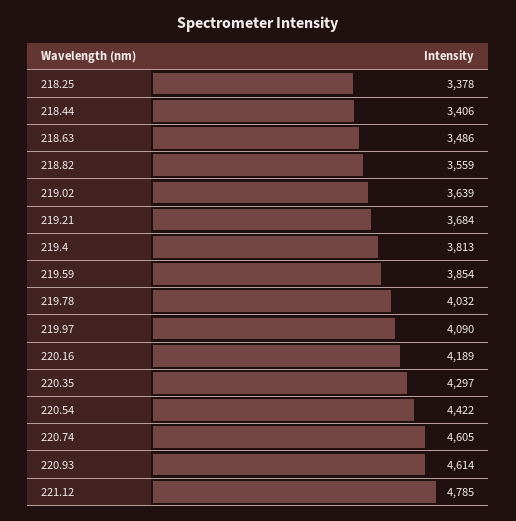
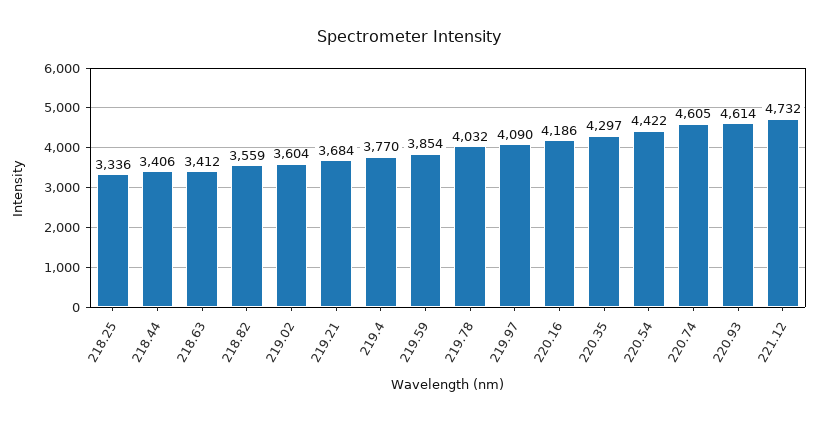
218.25: 3378 -> 3336
218.63: 3486 -> 3412
219.02: 3639 -> 3604
219.4: 3813 -> 3770
220.16: 4189 -> 4186
221.12: 4785 -> 4732

